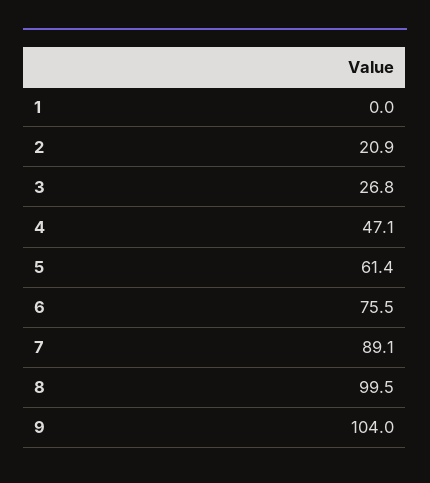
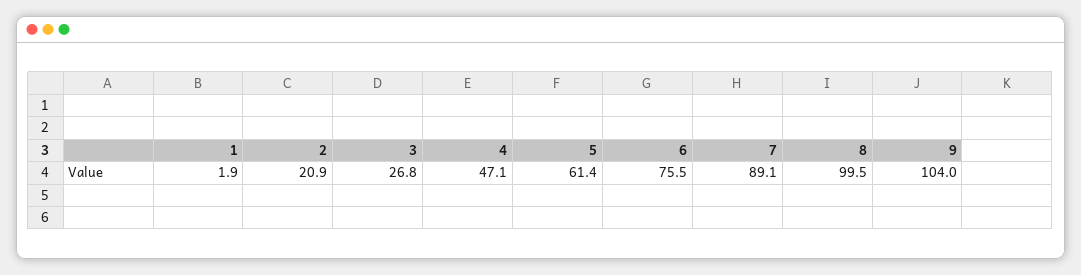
1: 0 -> 1.9

